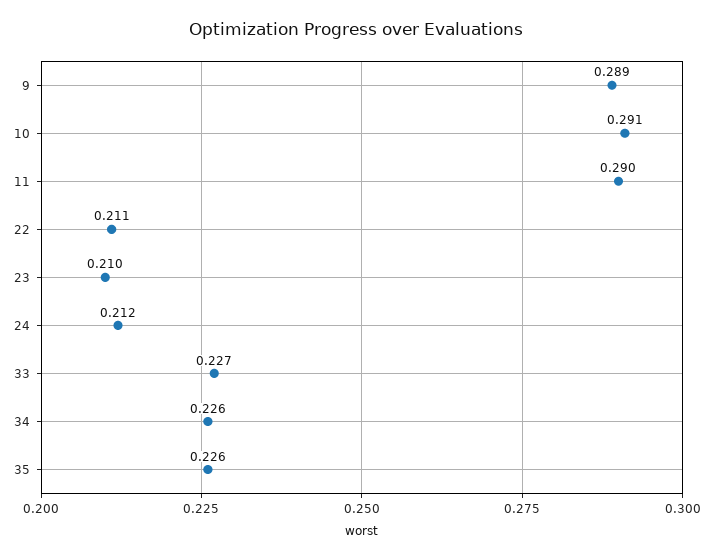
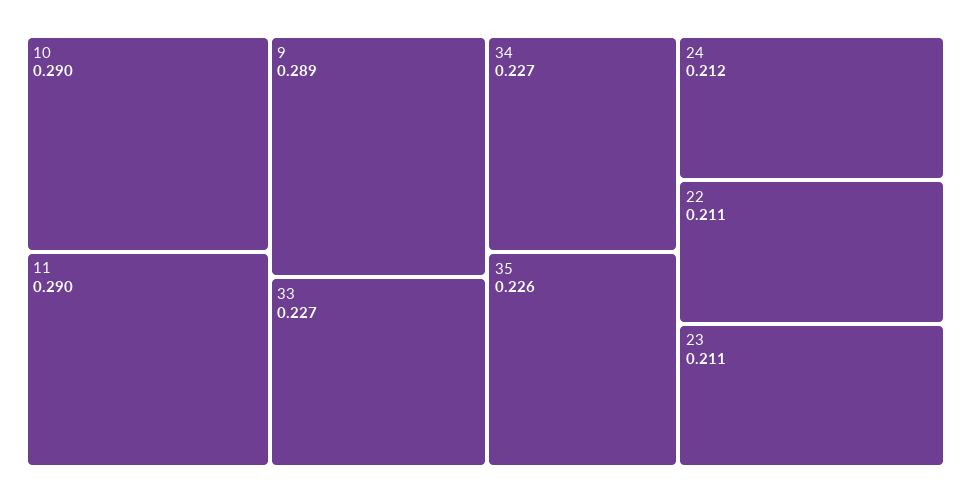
10: 0.291 -> 0.29
23: 0.21 -> 0.211
34: 0.226 -> 0.227

